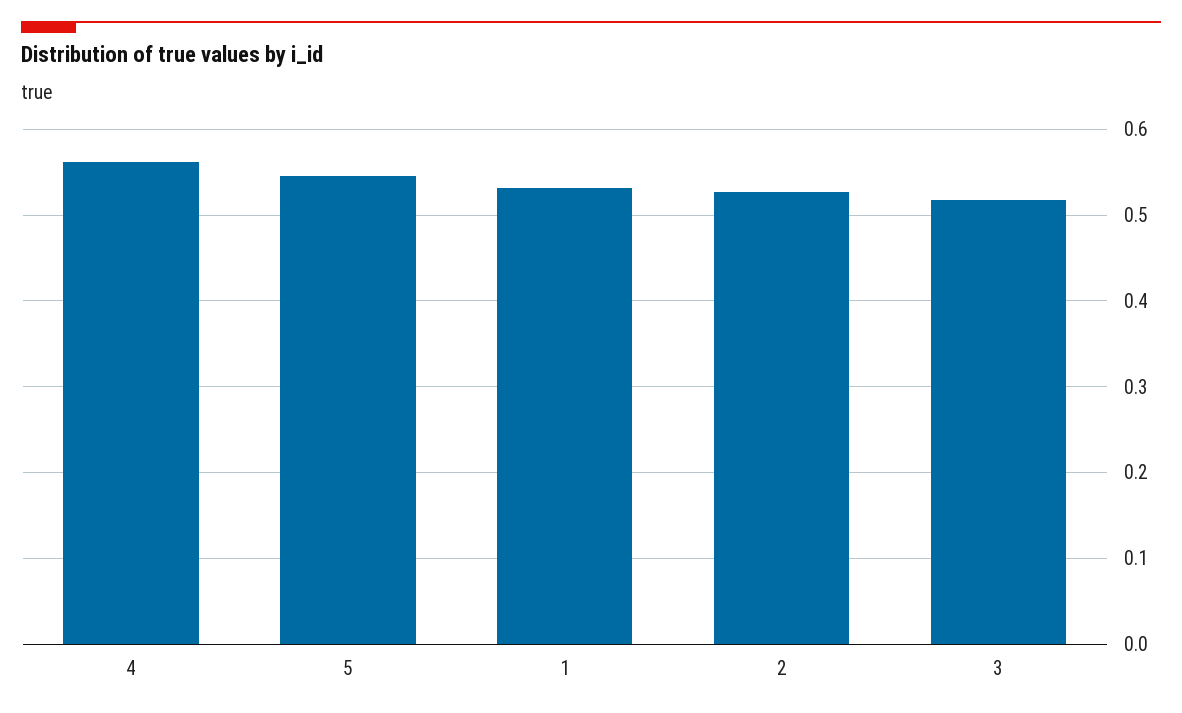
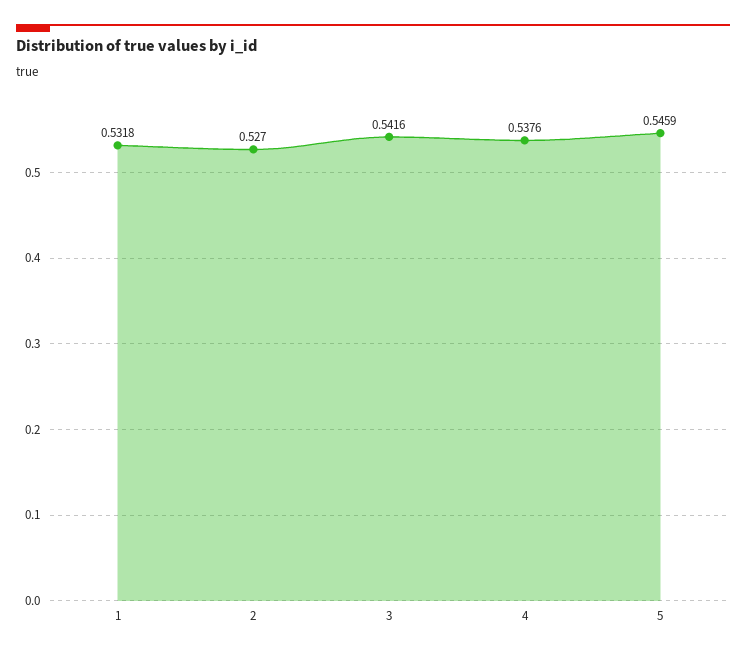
4: 0.56 -> 0.5376
3: 0.52 -> 0.5416

